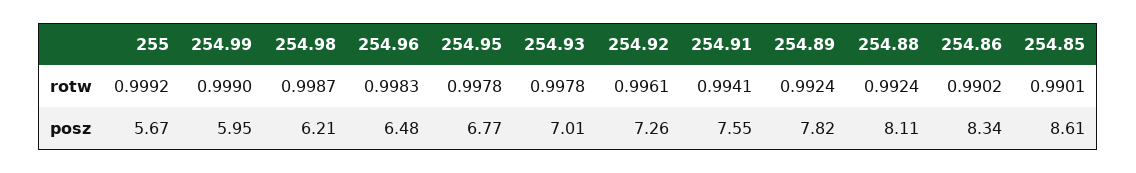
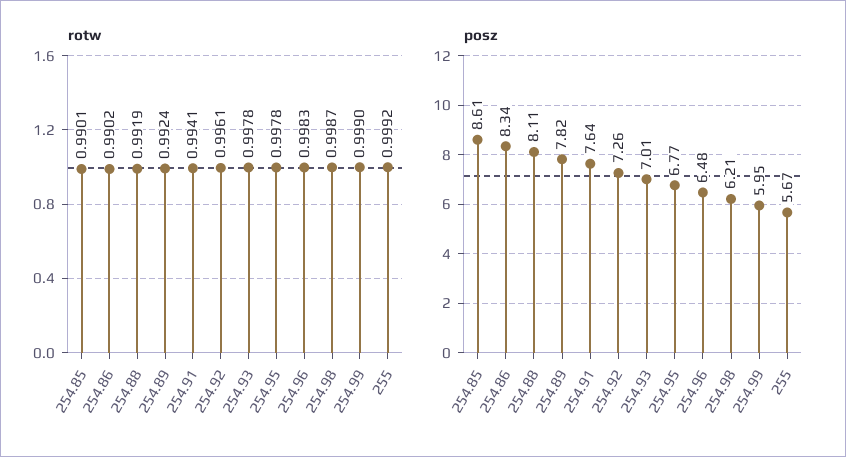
rotw, 254.88: 0.9924 -> 0.9919
posz, 254.91: 7.55 -> 7.64

